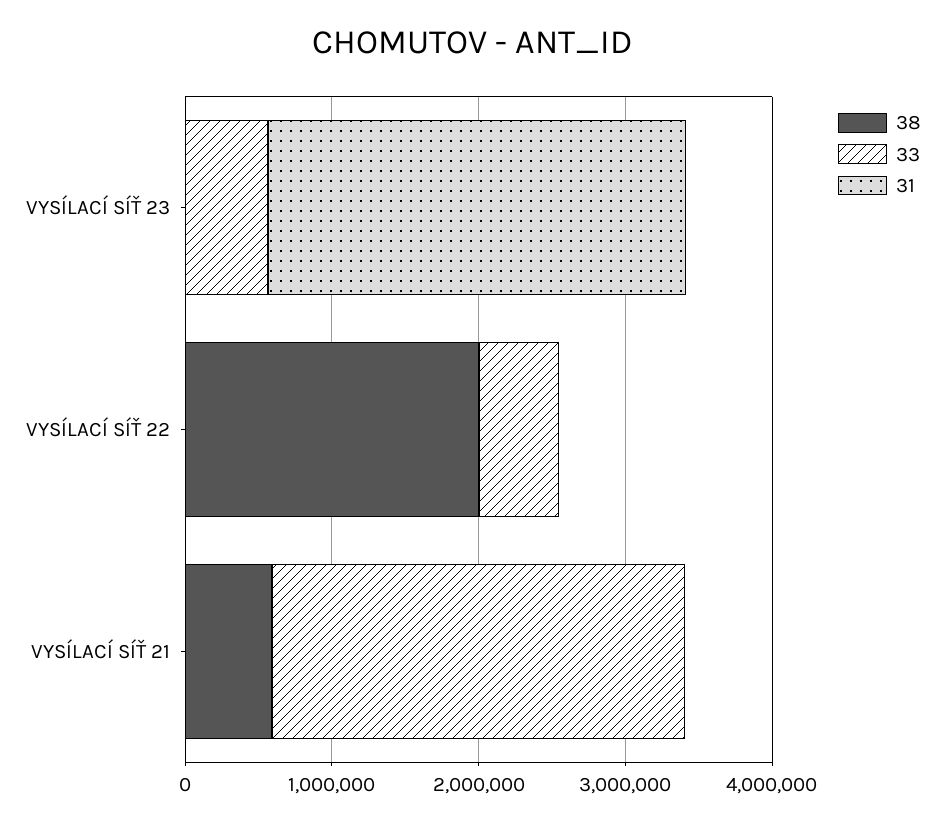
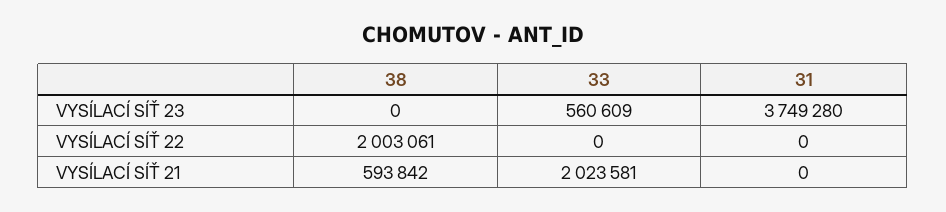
31, VYSÍLACÍ SÍŤ 23: 2800000 -> 3749280
33, VYSÍLACÍ SÍŤ 22: 600000 -> 0
33, VYSÍLACÍ SÍŤ 21: 2800000 -> 2023581

